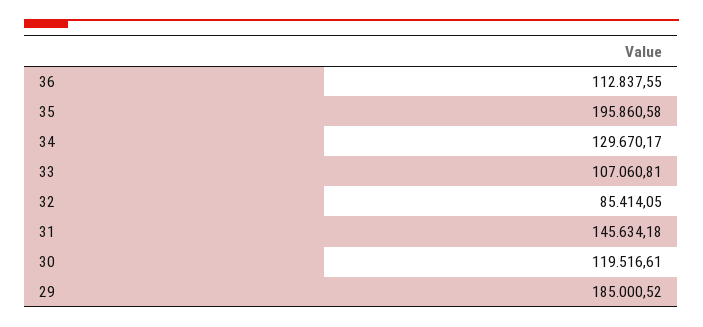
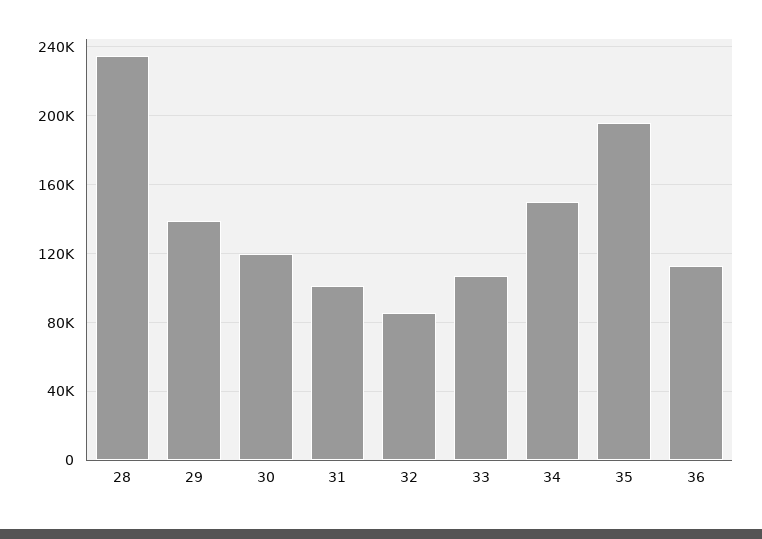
34: 129670.17 -> 150000
31: 145634.18 -> 100000
29: 185000.52 -> 140000
28: none -> 235000

